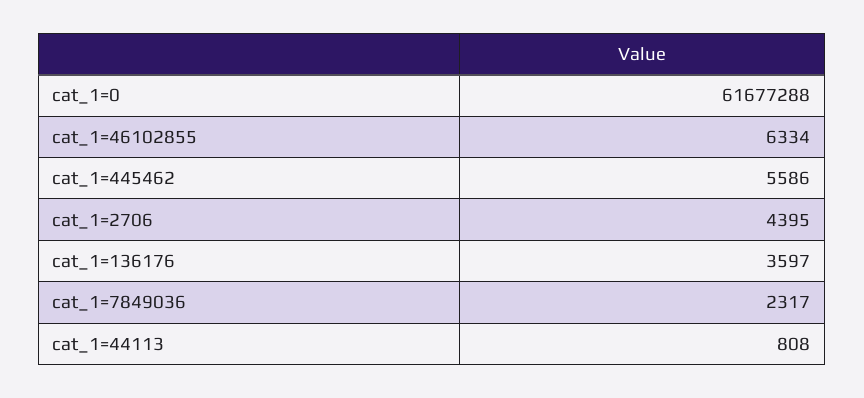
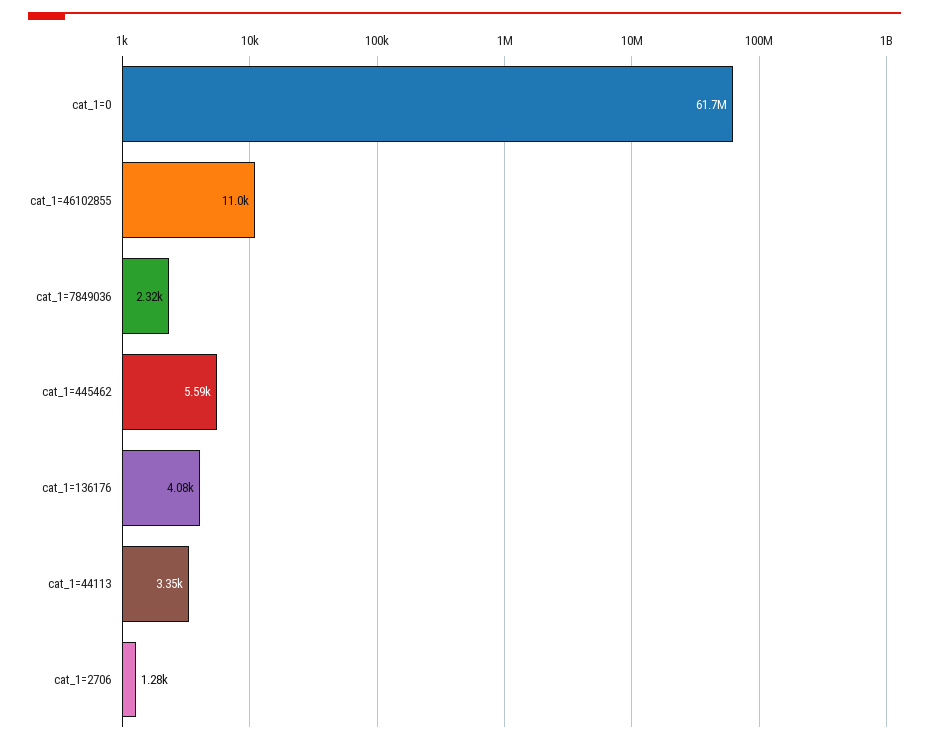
cat_1=46102855: 6334 -> 11000
cat_1=2706: 4395 -> 1280
cat_1=136176: 3597 -> 4080
cat_1=44113: 808 -> 3350

